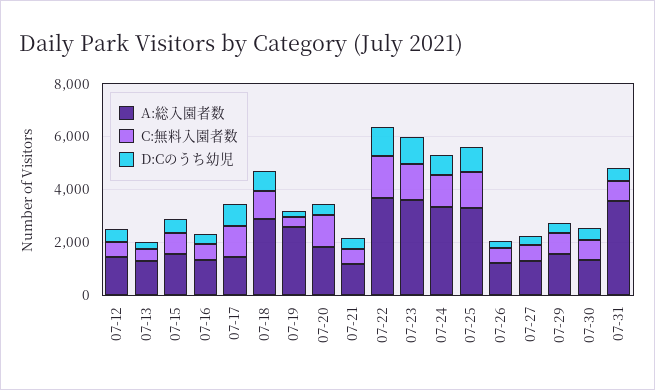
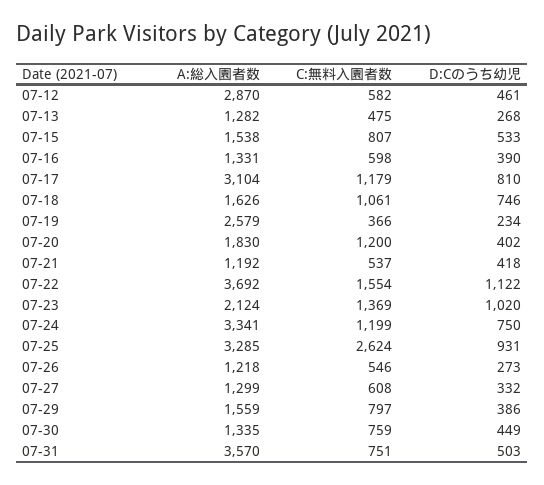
A:総入園者数, 07-12: 1500 -> 2870
A:総入園者数, 07-17: 1500 -> 3104
A:総入園者数, 07-18: 3000 -> 1626
A:総入園者数, 07-23: 3500 -> 2124
C:無料入園者数, 07-25: 1500 -> 2624

